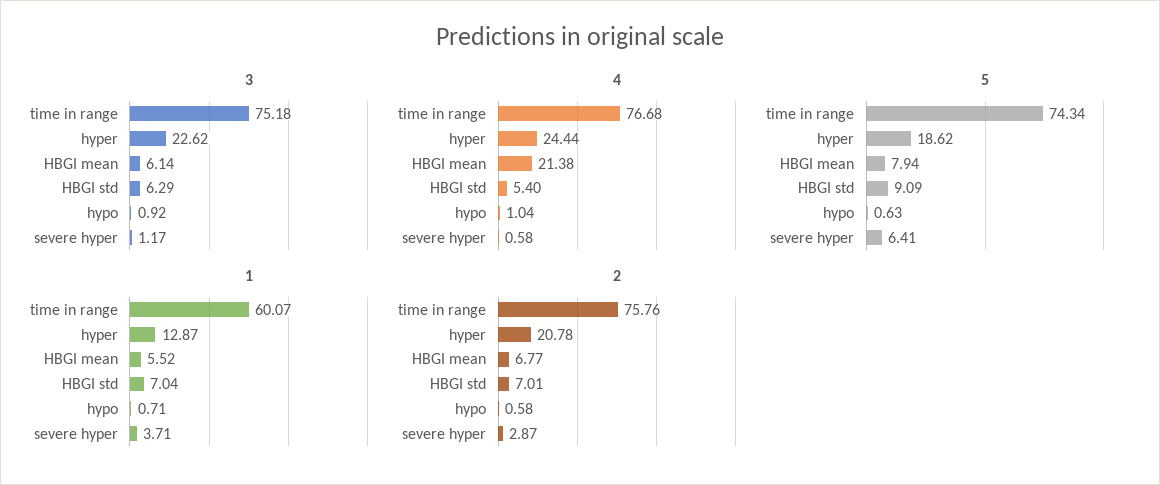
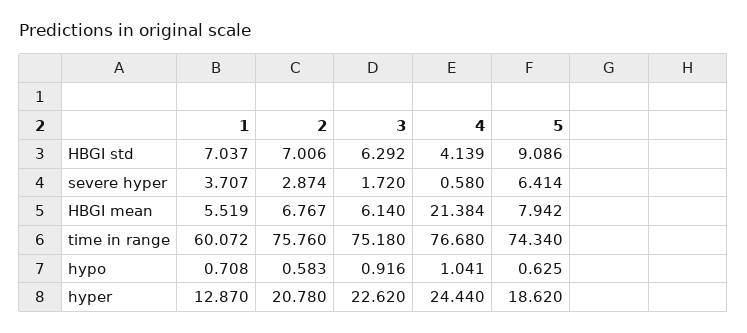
3, severe hyper: 1.17 -> 1.72
4, HBGI std: 5.4 -> 4.139

